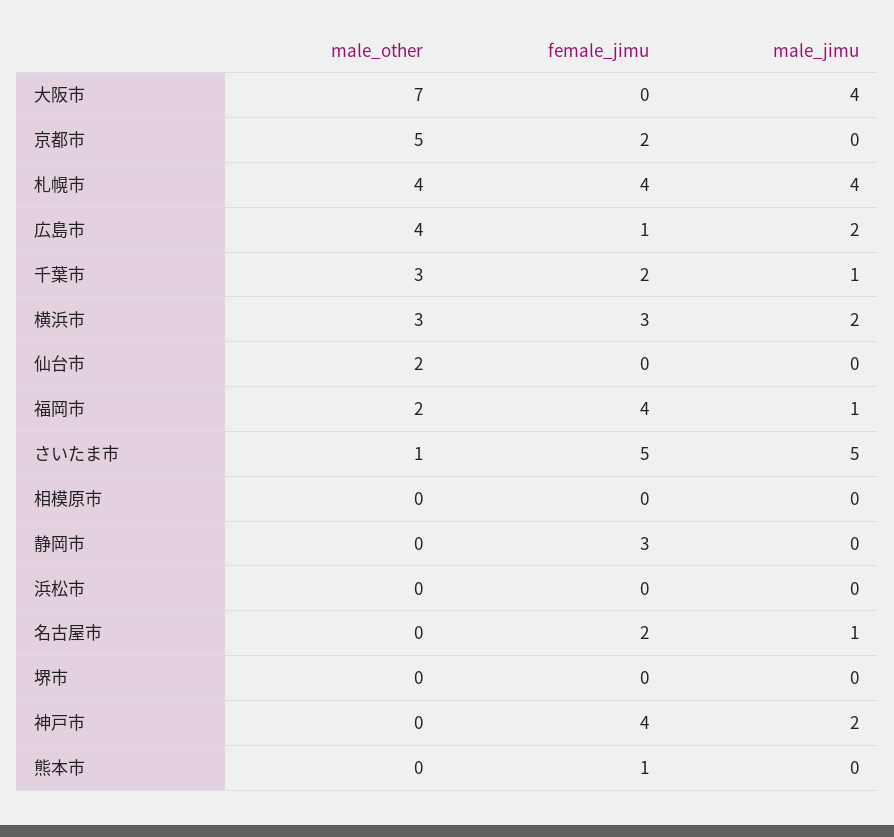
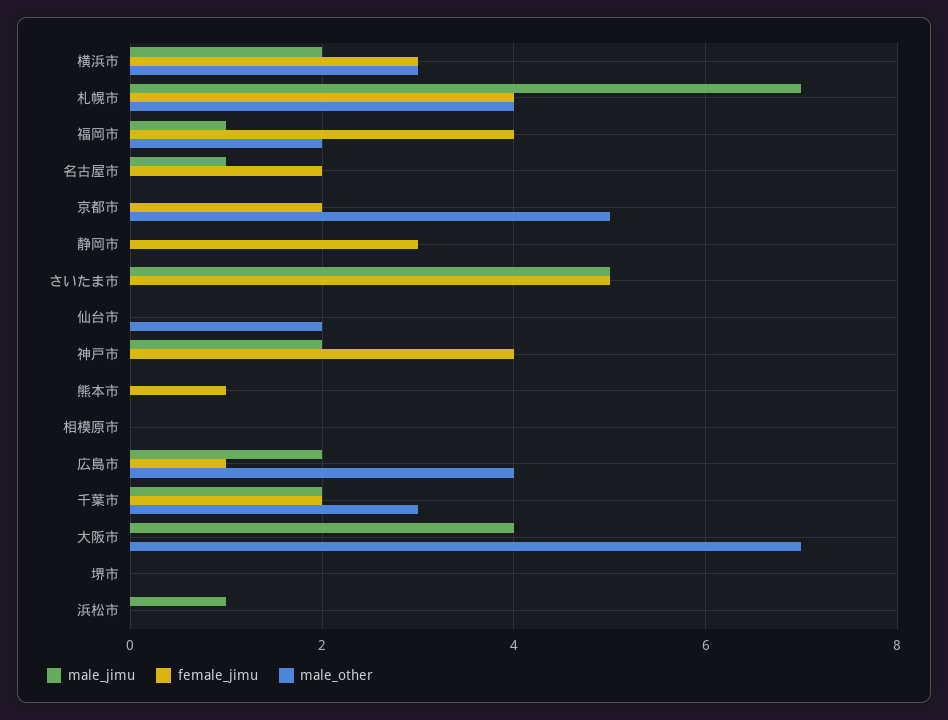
male_jimu, 札幌市: 4 -> 7
male_jimu, 千葉市: 1 -> 2
male_other, さいたま市: 1 -> 0
male_jimu, 浜松市: 0 -> 1

